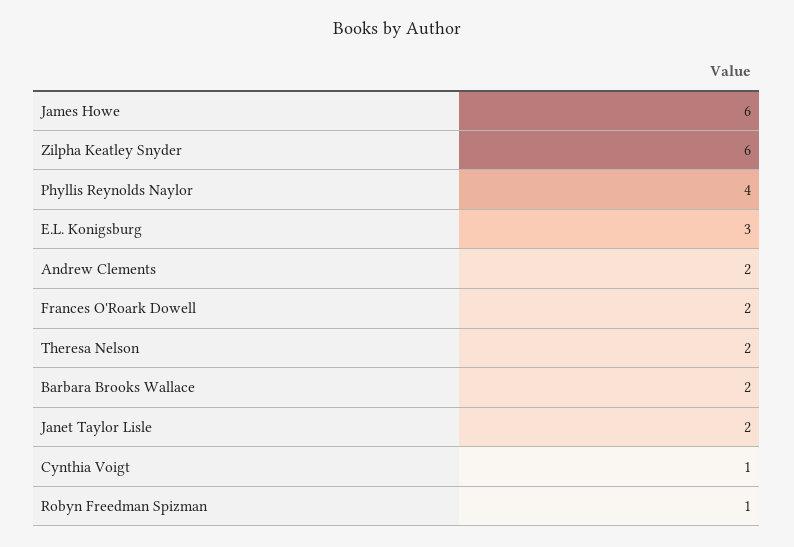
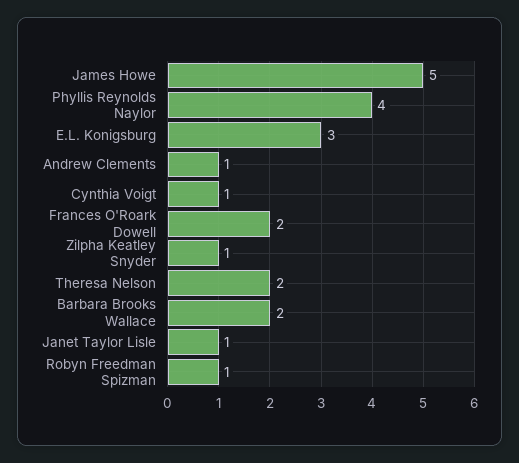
James Howe: 6 -> 5
Zilpha Keatley Snyder: 6 -> 1
Andrew Clements: 2 -> 1
Janet Taylor Lisle: 2 -> 1

